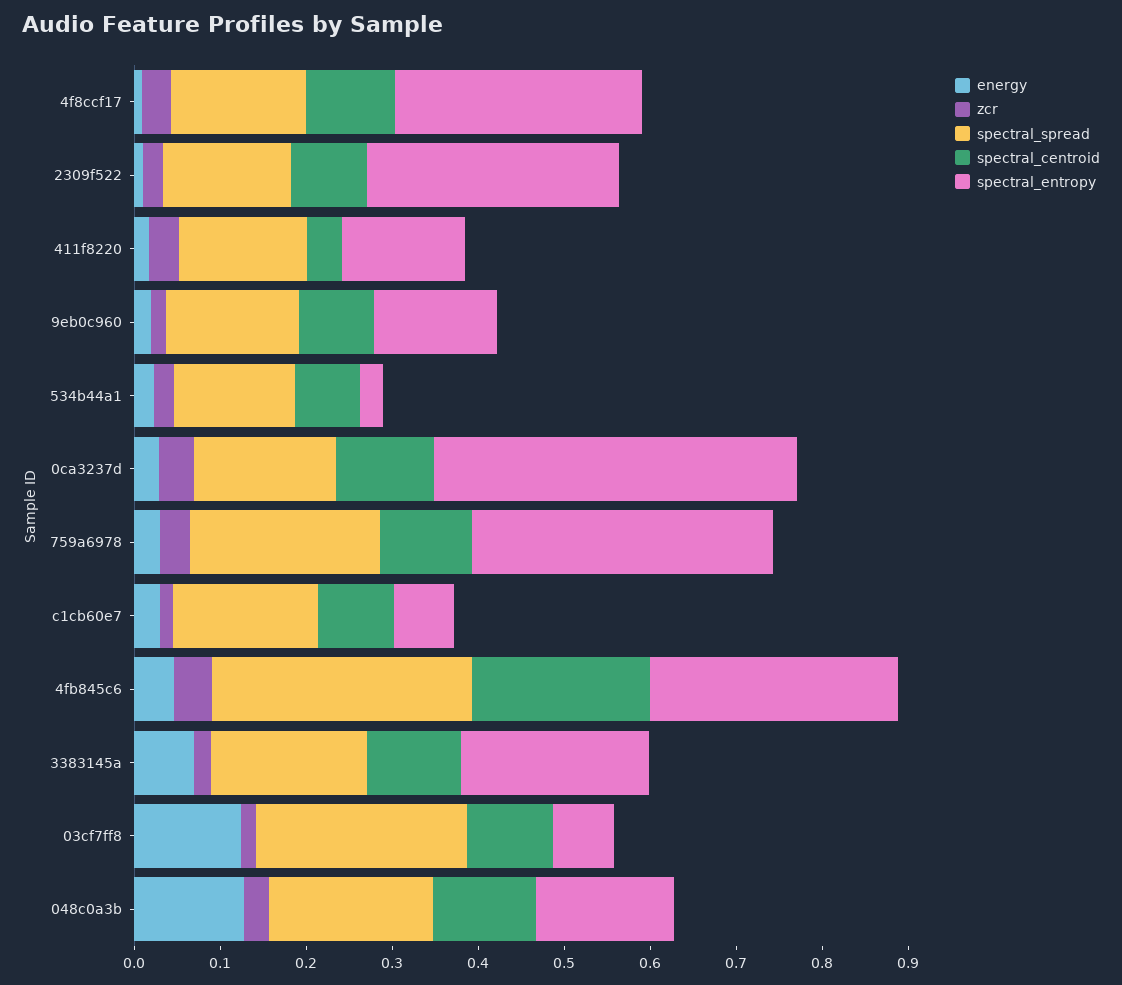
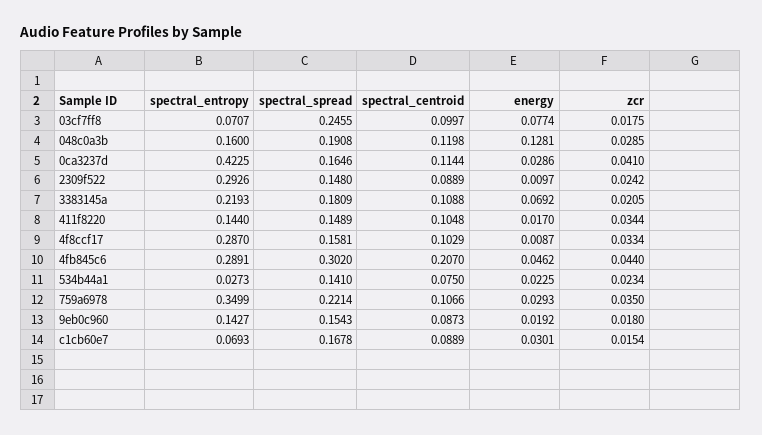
spectral_centroid, 411f8220: 0.04 -> 0.1048
energy, 03cf7ff8: 0.12 -> 0.0774

